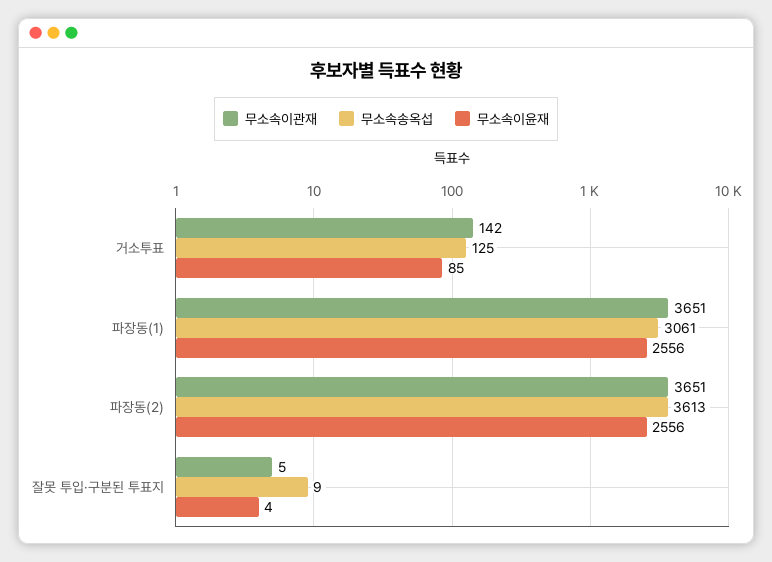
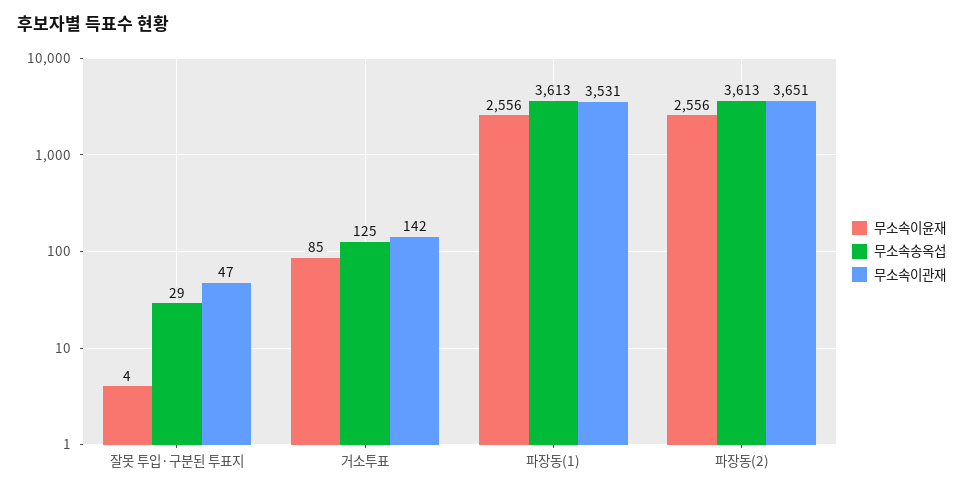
무소속이관재, 파장동(1): 3651 -> 3531
무소속송옥섭, 파장동(1): 3061 -> 3613
무소속이관재, 잘못 투입·구분된 투표지: 5 -> 47
무소속송옥섭, 잘못 투입·구분된 투표지: 9 -> 29

